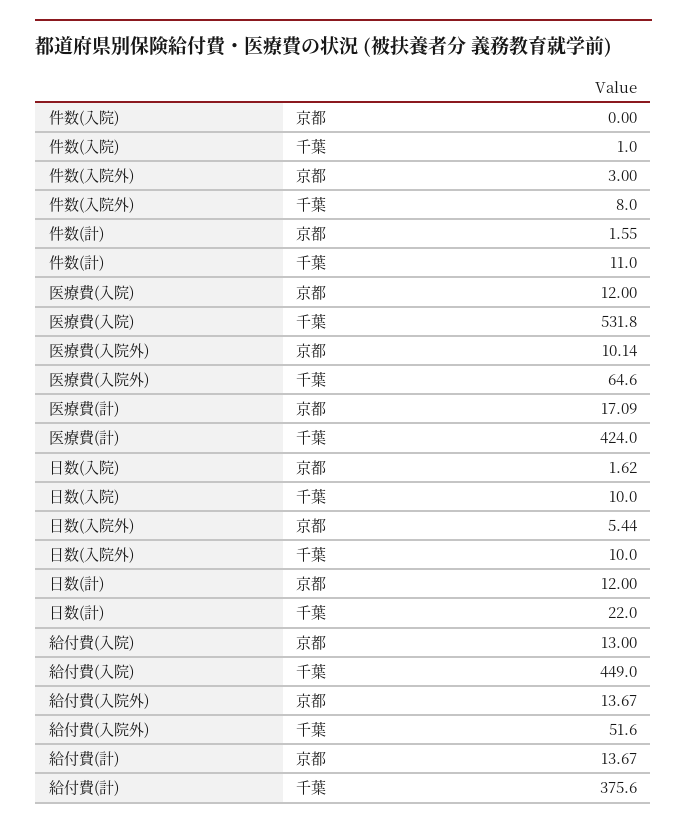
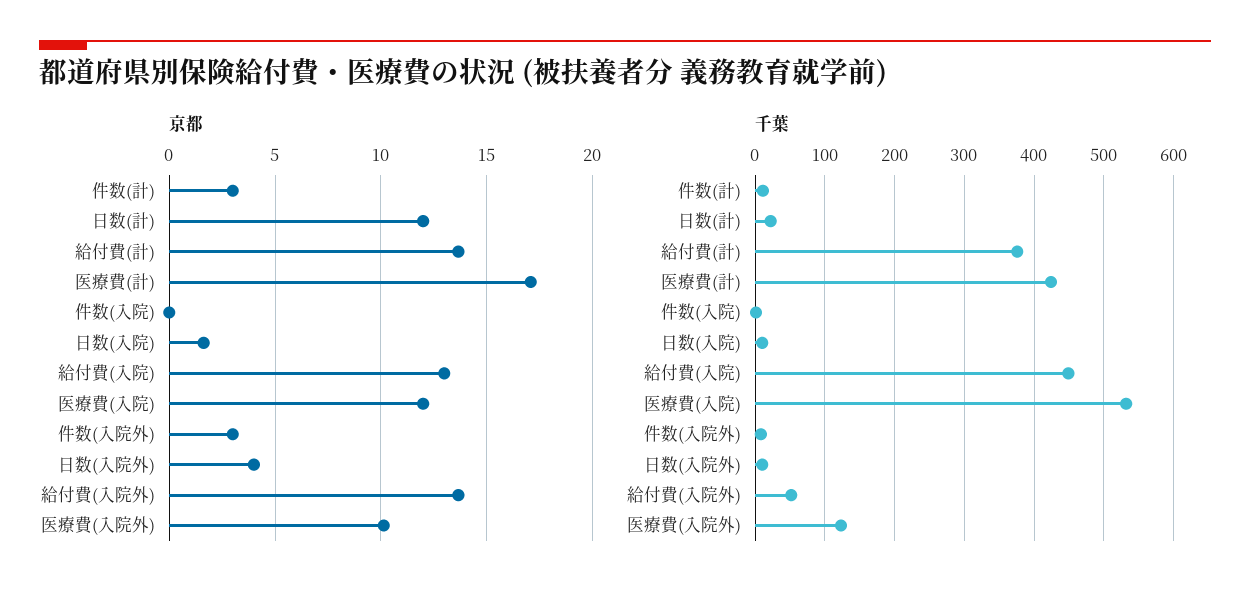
京都, 件数(計): 1.55 -> 3
千葉, 医療費(入院外): 64.6 -> 120
京都, 日数(入院外): 5.44 -> 4

